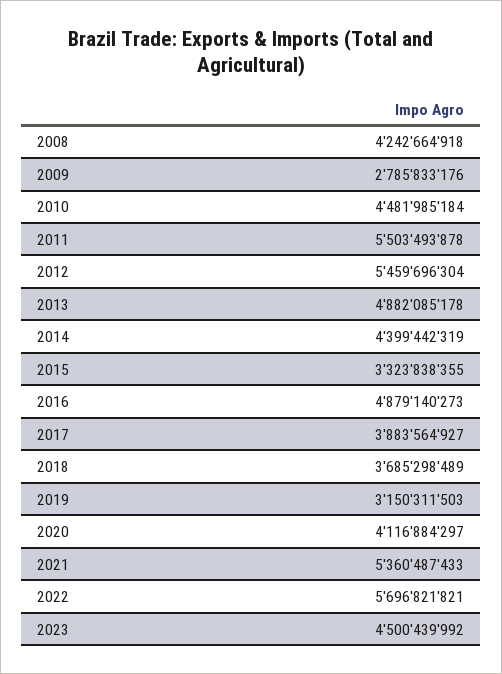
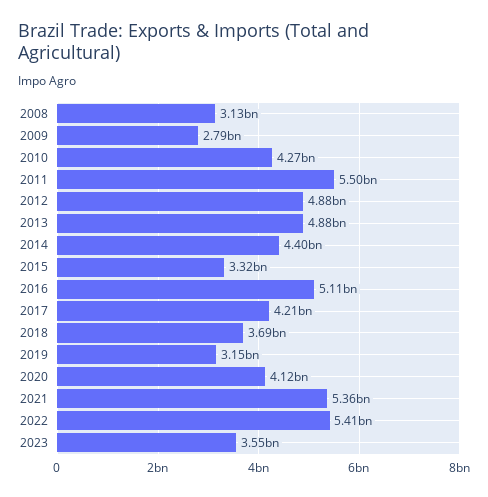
2008: 4242664918 -> 3130000000
2010: 4481985184 -> 4270000000
2012: 5459696304 -> 4880000000
2016: 4879140273 -> 5110000000
2017: 3883564927 -> 4210000000
2022: 5696821821 -> 5410000000
2023: 4500439992 -> 3550000000

